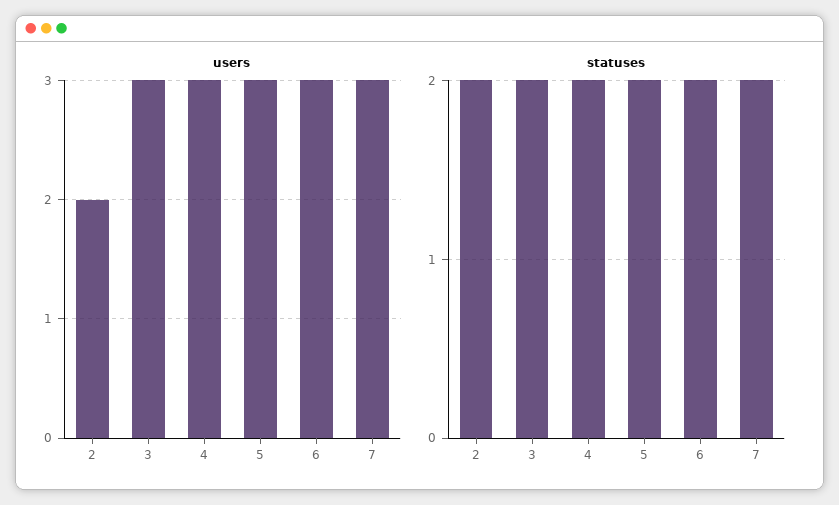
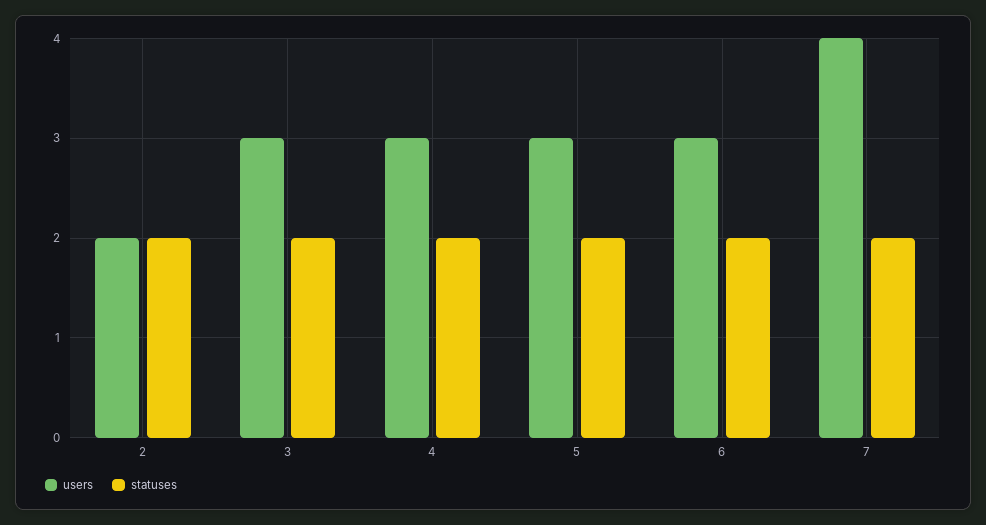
users, 7: 3 -> 4

